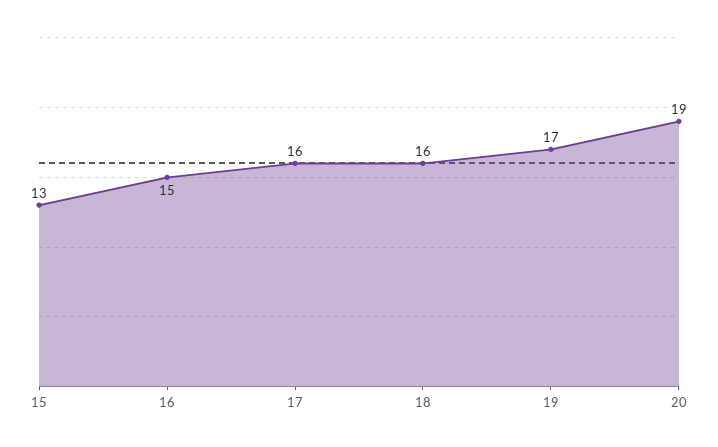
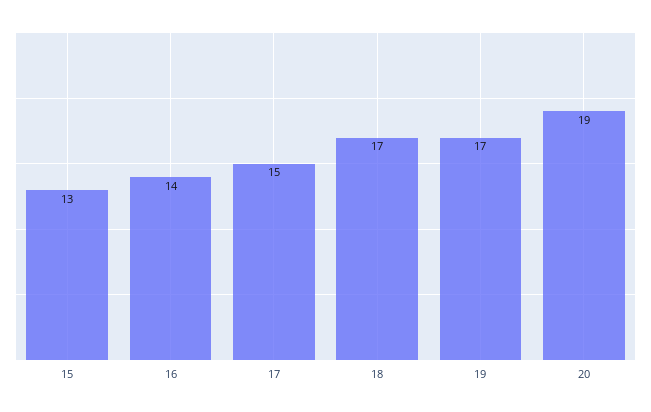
16: 15 -> 14
17: 16 -> 15
18: 16 -> 17

